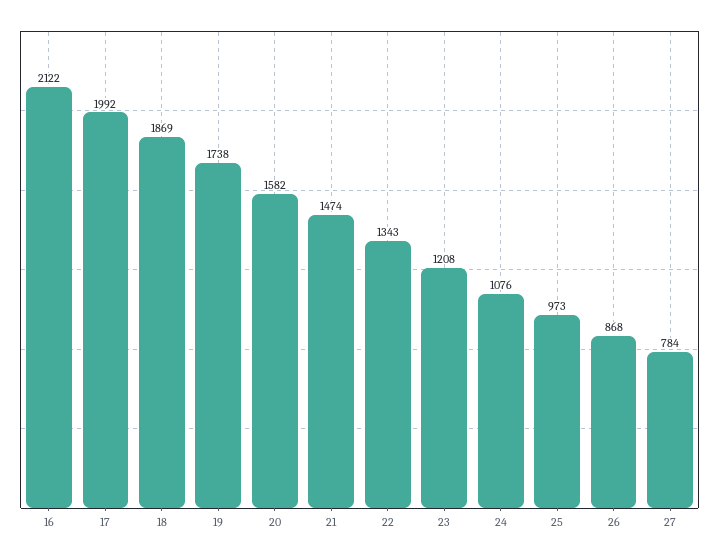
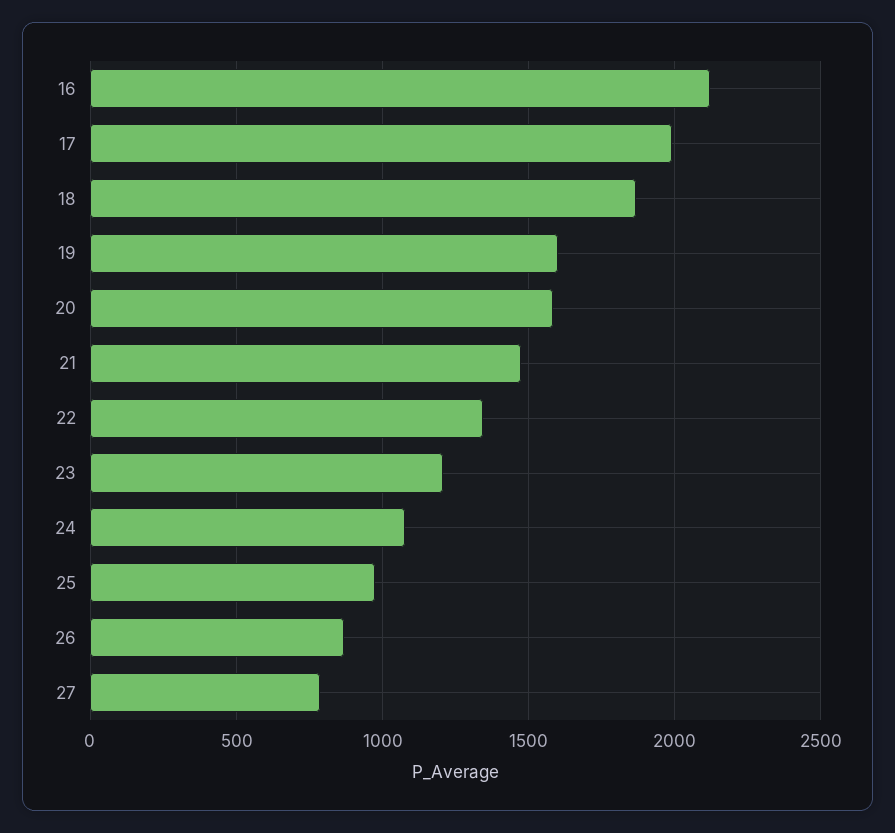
19: 1738 -> 1600

